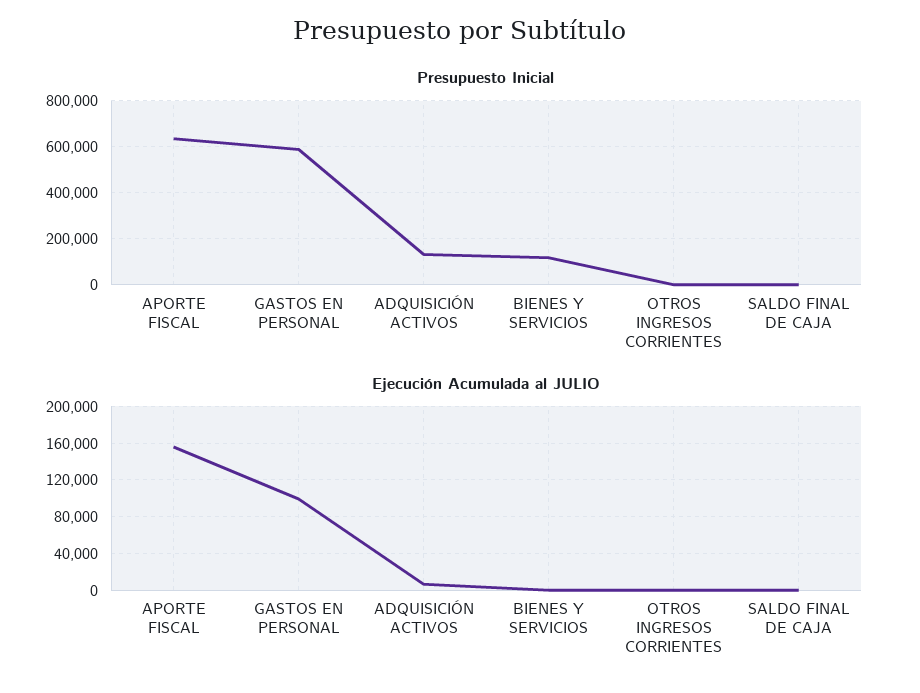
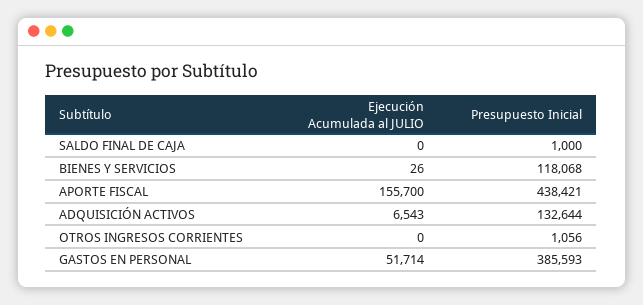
Presupuesto Inicial, APORTE FISCAL: 650000 -> 438421
Presupuesto Inicial, GASTOS EN PERSONAL: 600000 -> 385593
Ejecución Acumulada al JULIO, GASTOS EN PERSONAL: 100000 -> 51714

